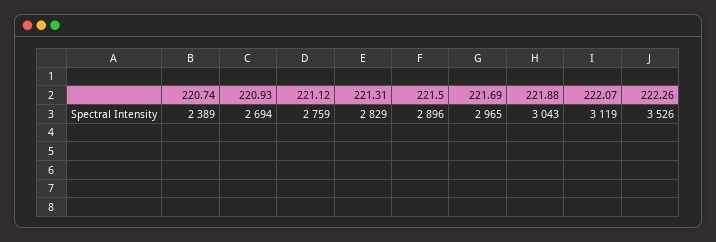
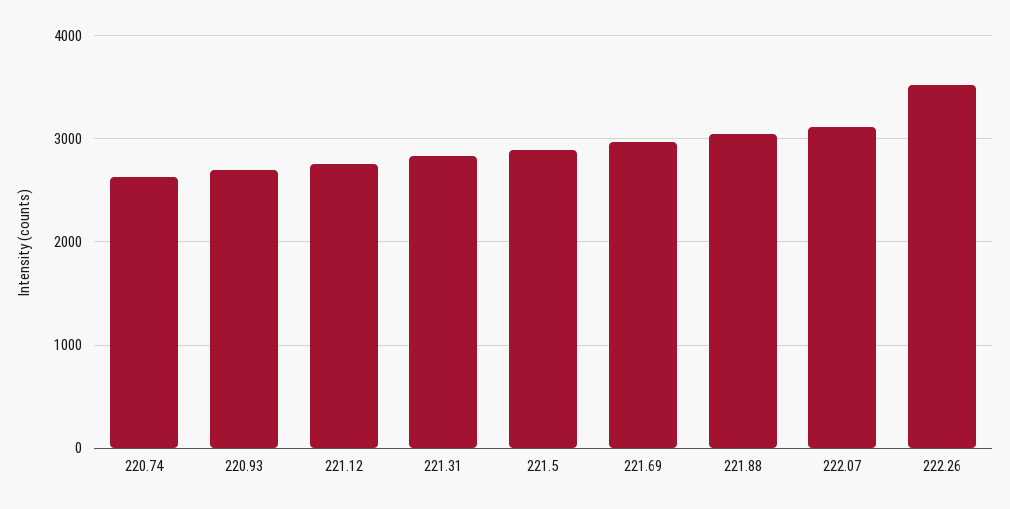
220.74: 2389 -> 2600

